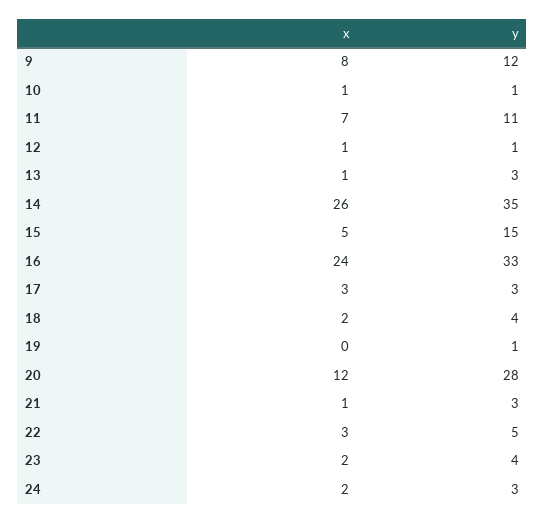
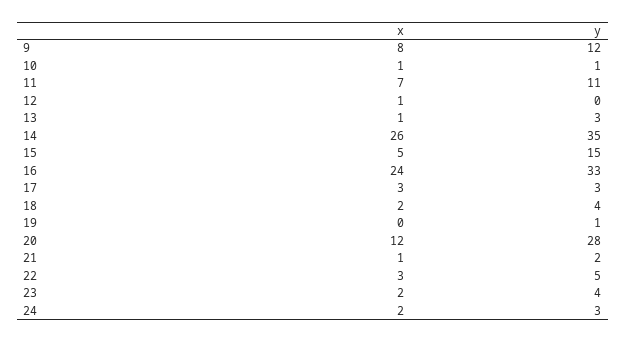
y, 12: 1 -> 0
y, 21: 3 -> 2

